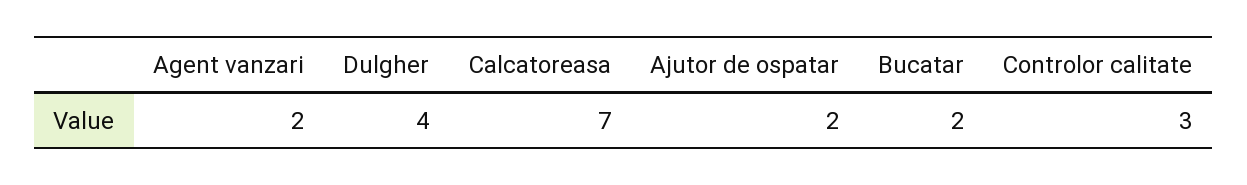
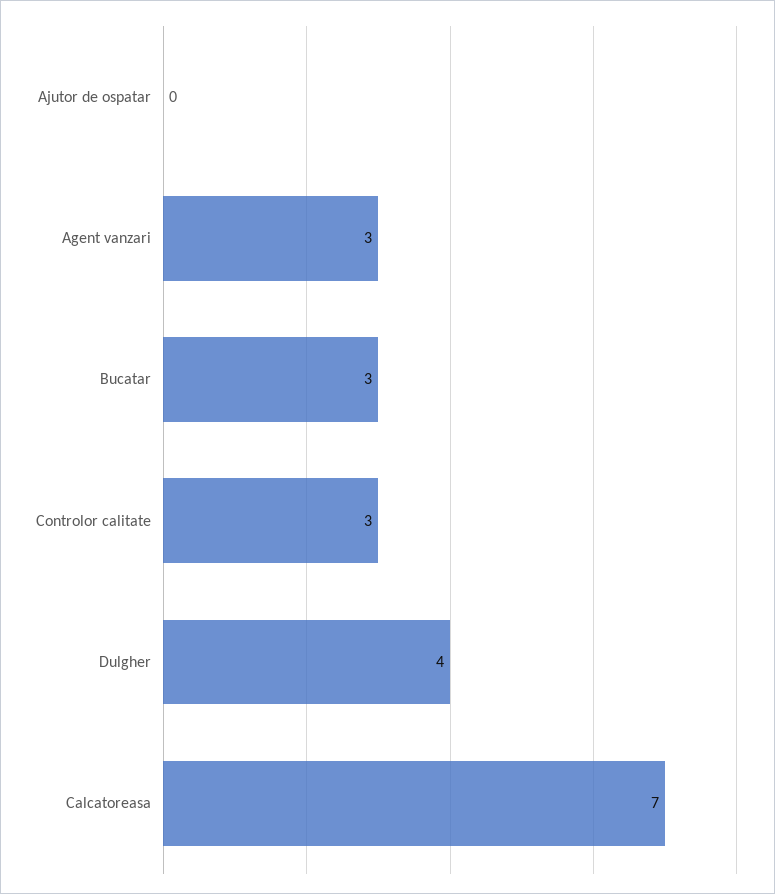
Agent vanzari: 2 -> 3
Ajutor de ospatar: 2 -> 0
Bucatar: 2 -> 3

